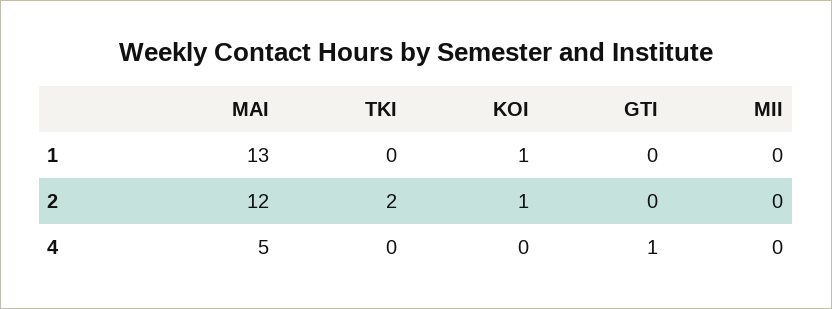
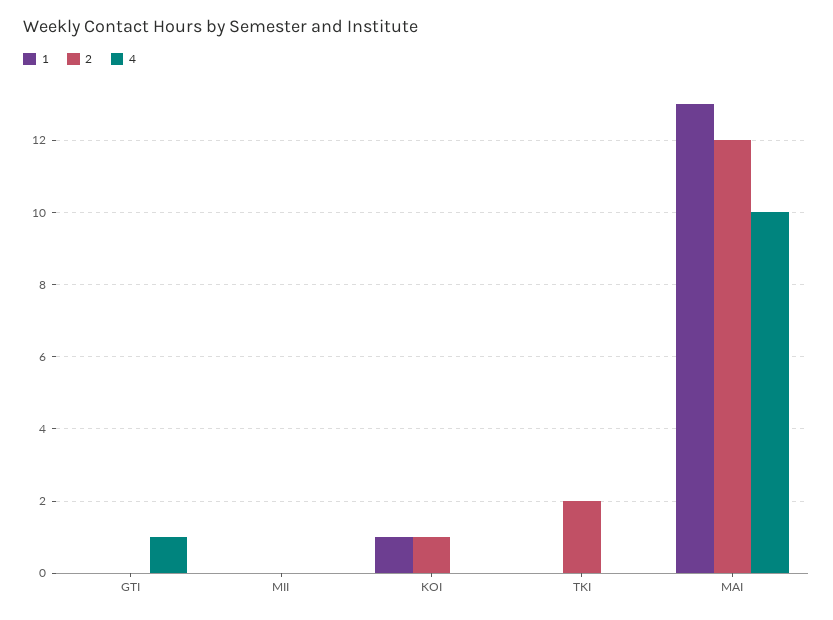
4, MAI: 5 -> 10

